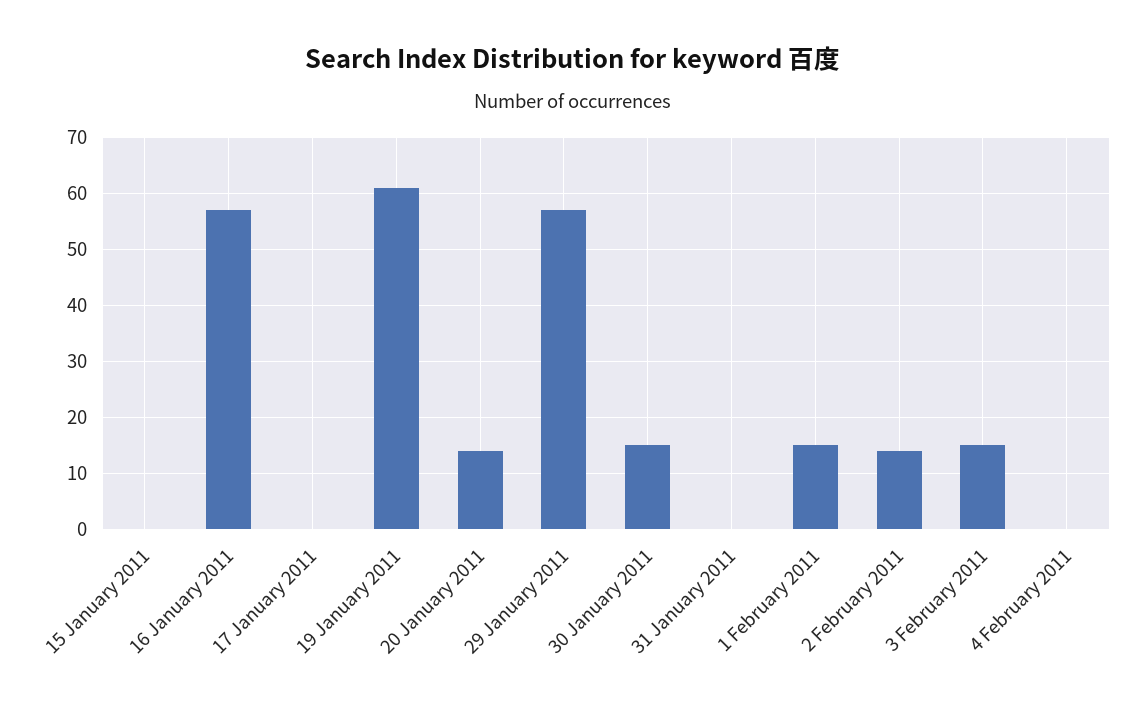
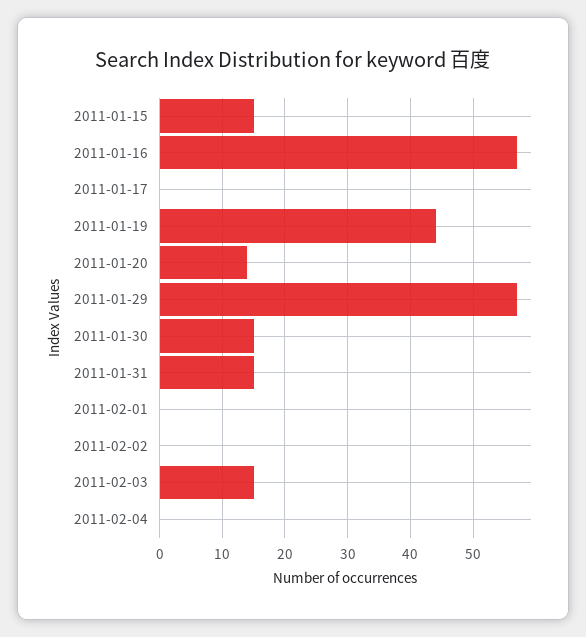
15 January 2011: 0 -> 15
19 January 2011: 60 -> 44
31 January 2011: 0 -> 15
1 February 2011: 15 -> 0
2 February 2011: 15 -> 0

